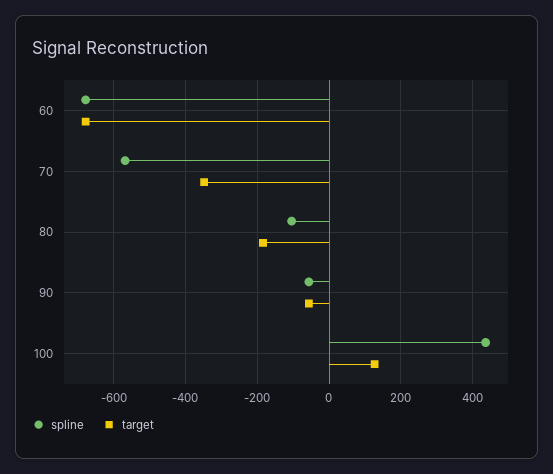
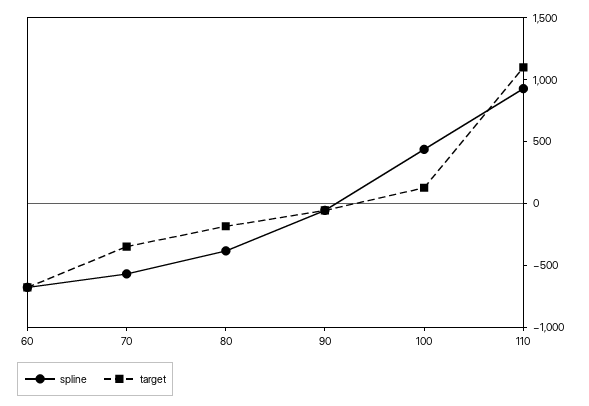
spline, 80: -100 -> -400
spline, 110: none -> 900
target, 110: none -> 1100

